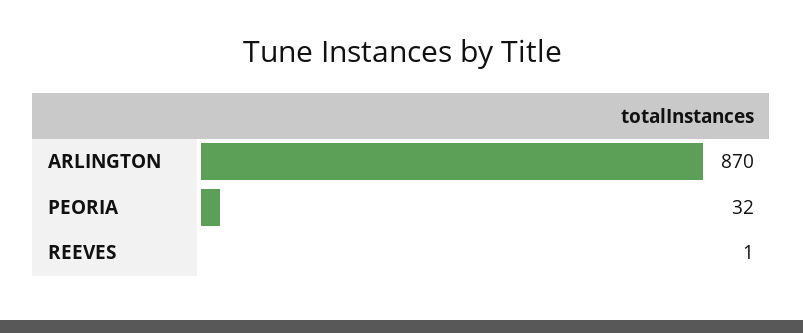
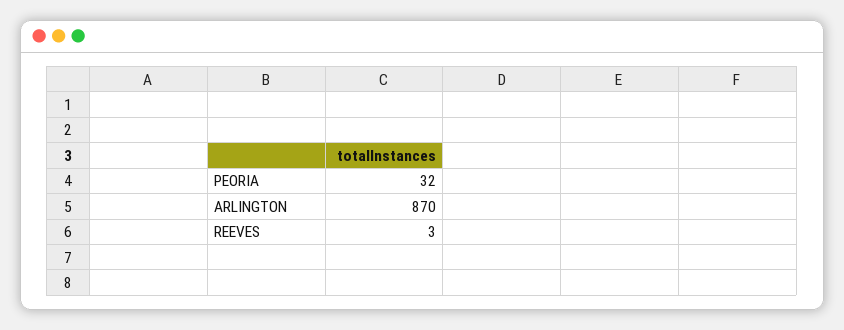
REEVES: 1 -> 3

